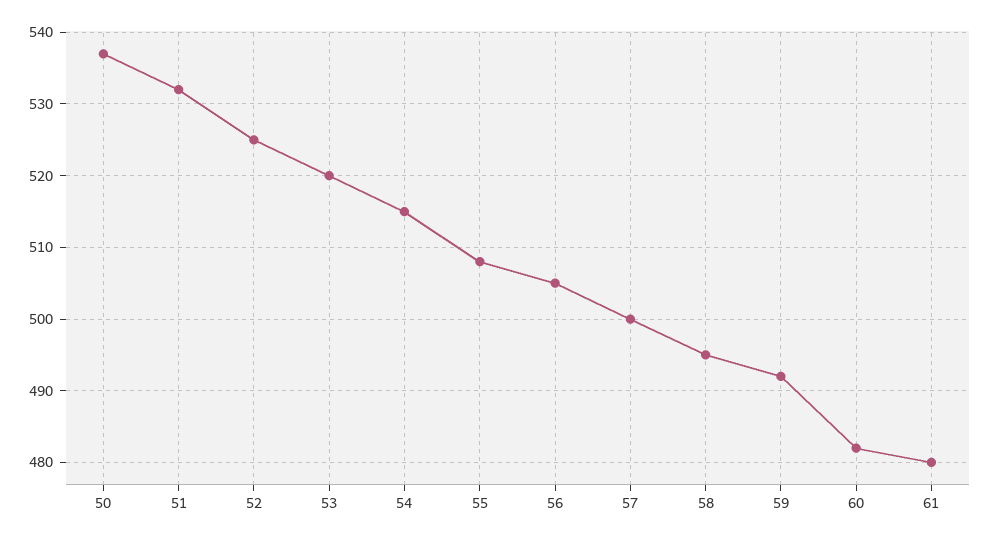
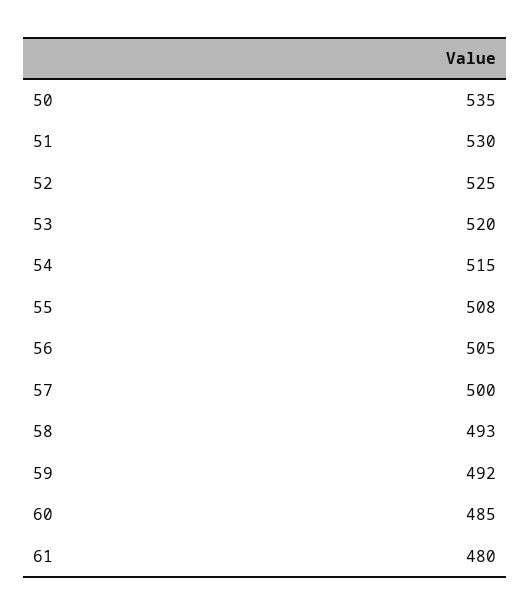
50: 537 -> 535
51: 532 -> 530
58: 495 -> 493
60: 482 -> 485

